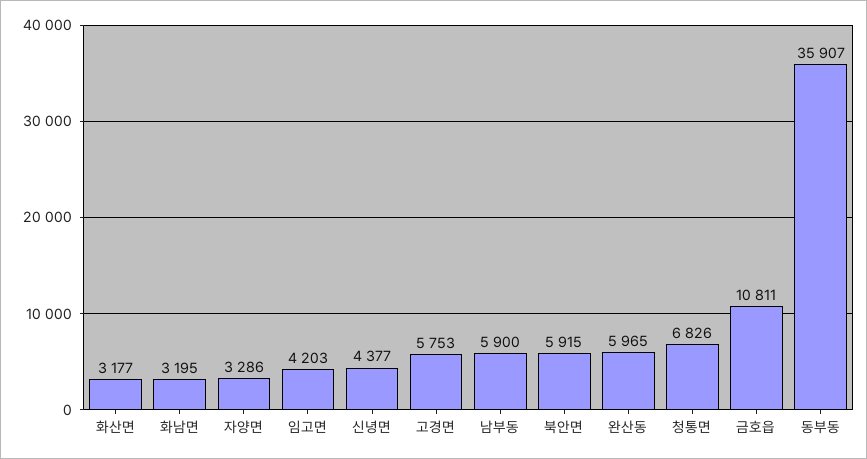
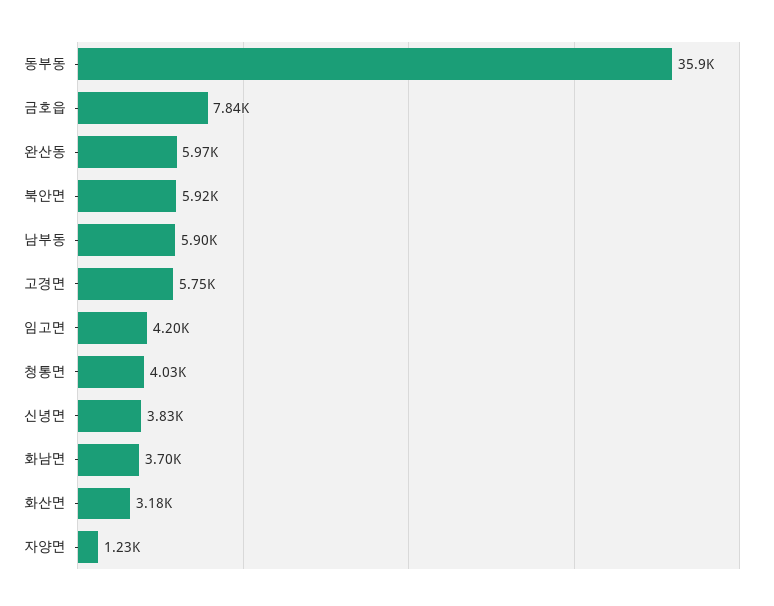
화남면: 3195 -> 3700
자양면: 3286 -> 1230
신녕면: 4377 -> 3830
청통면: 6826 -> 4030
금호읍: 10811 -> 7840

